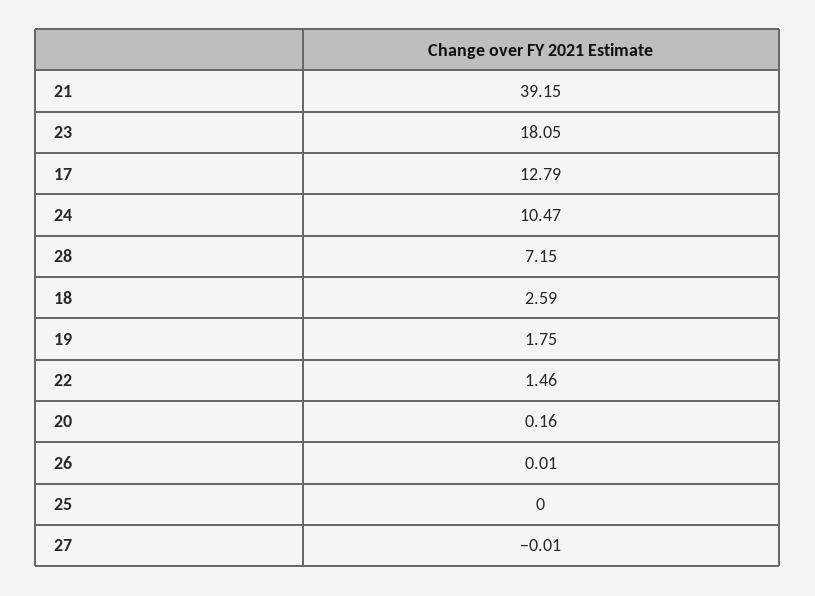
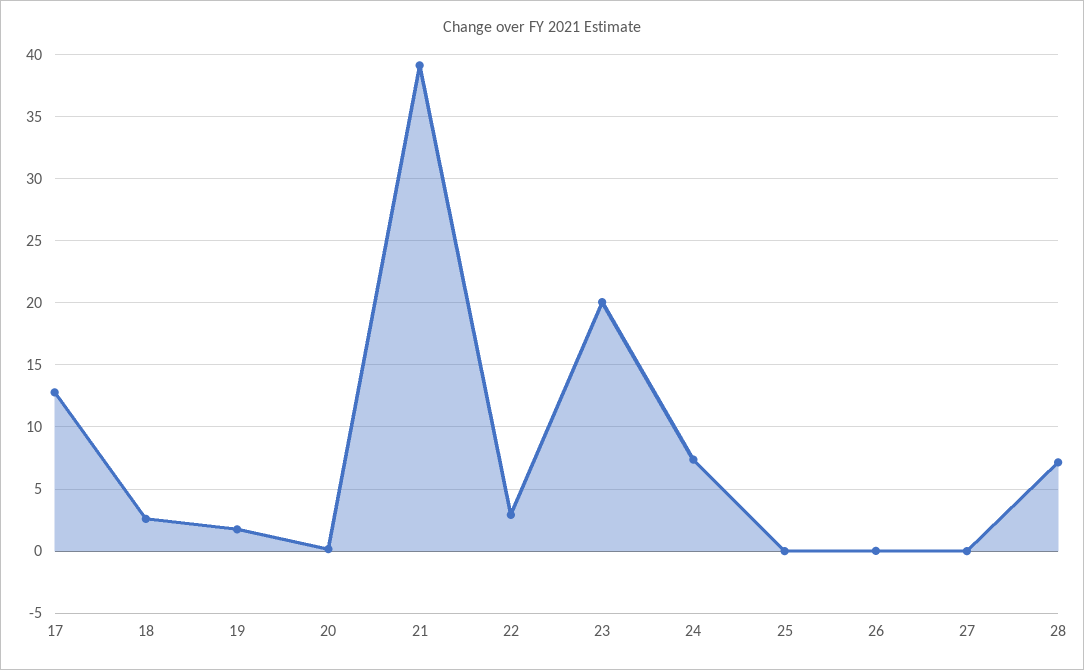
23: 18.05 -> 20
24: 10.47 -> 7.5
22: 1.46 -> 3

